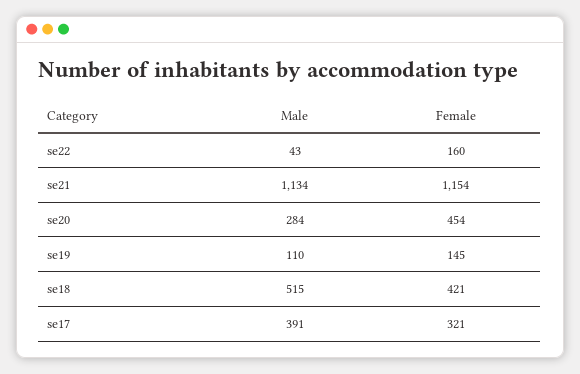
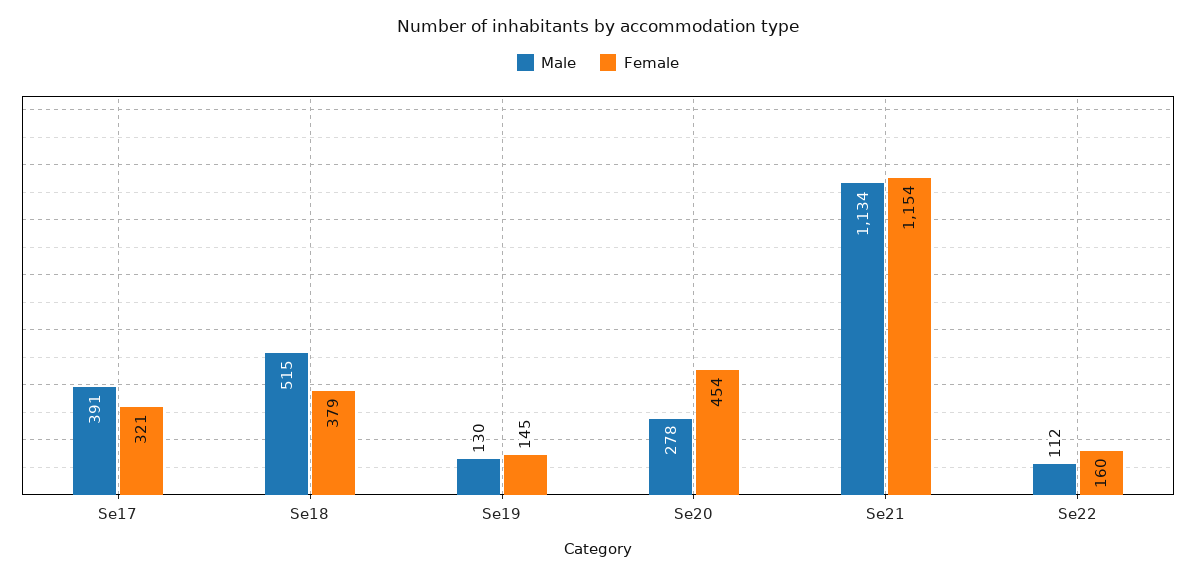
Male, se22: 43 -> 112
Male, se20: 284 -> 278
Male, se19: 110 -> 130
Female, se18: 421 -> 379

